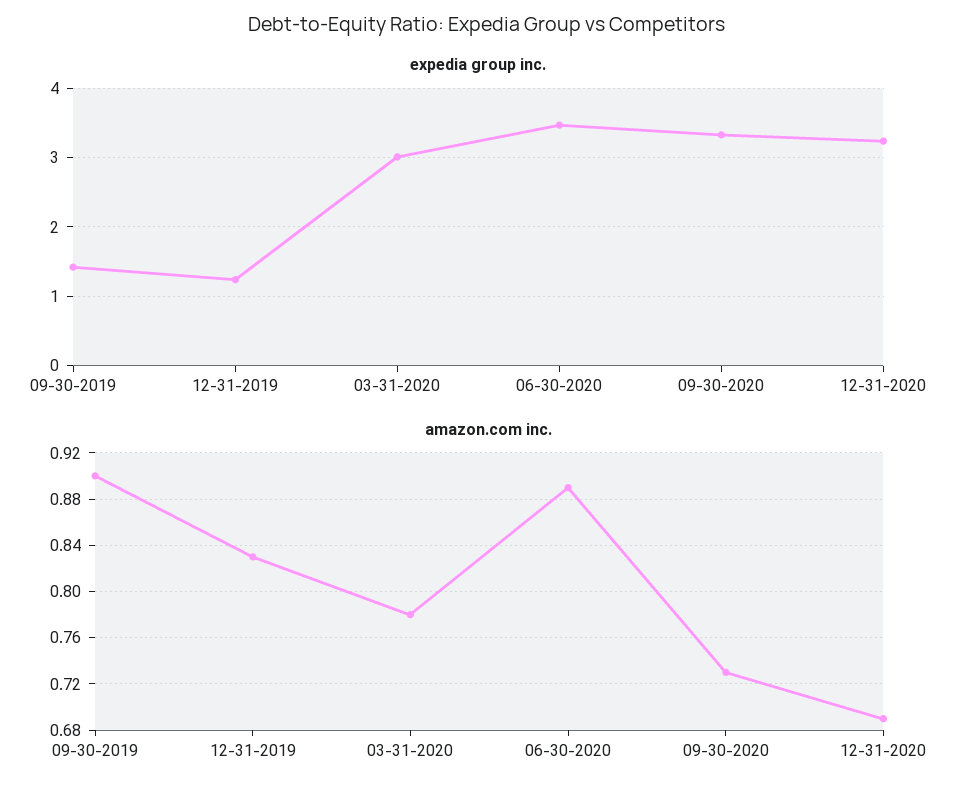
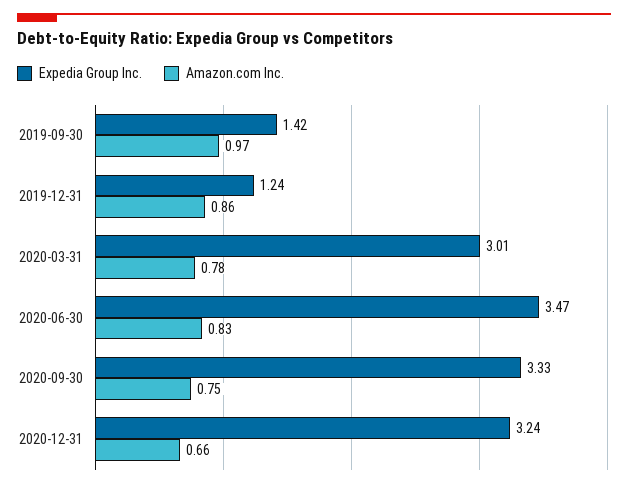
amazon.com inc., 09-30-2019: 0.9 -> 0.97
amazon.com inc., 12-31-2019: 0.83 -> 0.86
amazon.com inc., 06-30-2020: 0.89 -> 0.83
amazon.com inc., 09-30-2020: 0.73 -> 0.75
amazon.com inc., 12-31-2020: 0.69 -> 0.66

